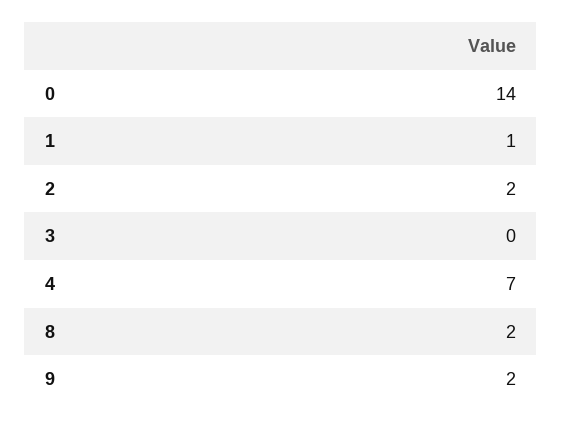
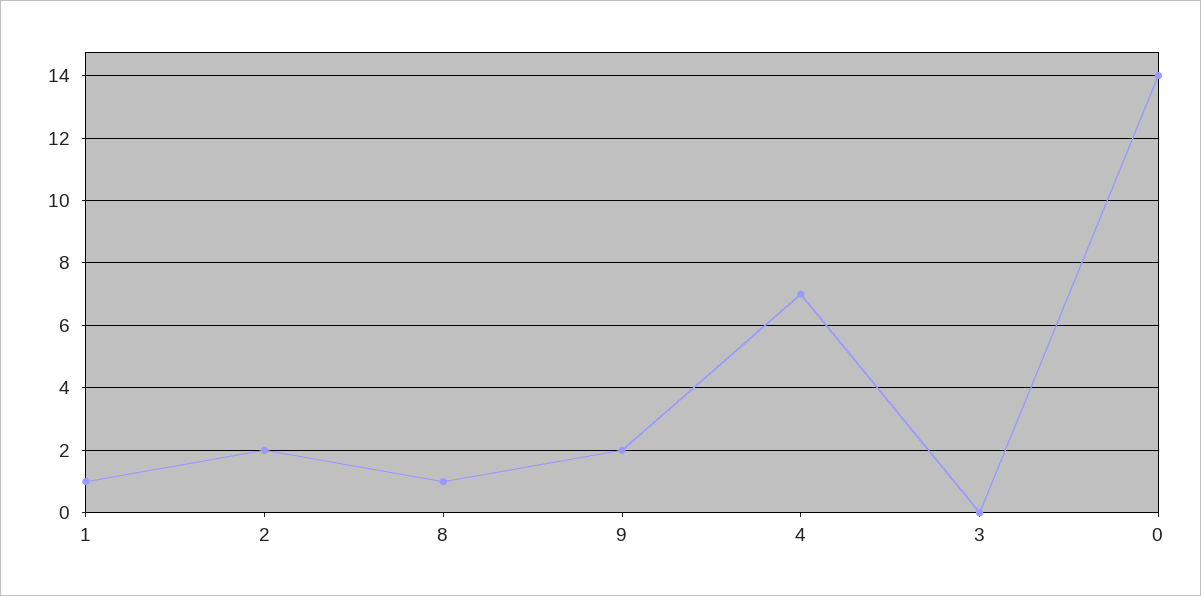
8: 2 -> 1

